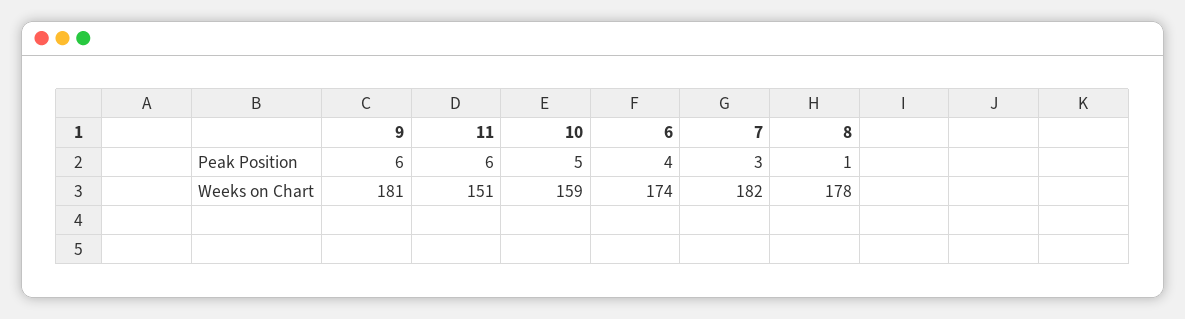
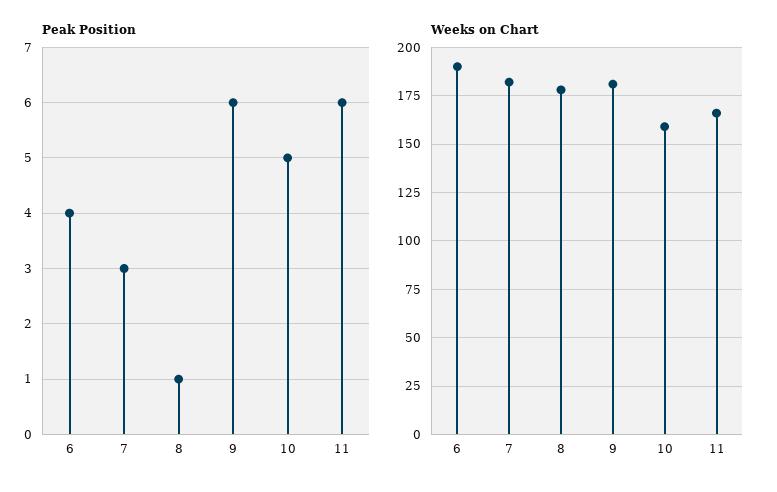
Weeks on Chart, 11: 151 -> 165
Weeks on Chart, 6: 174 -> 190

